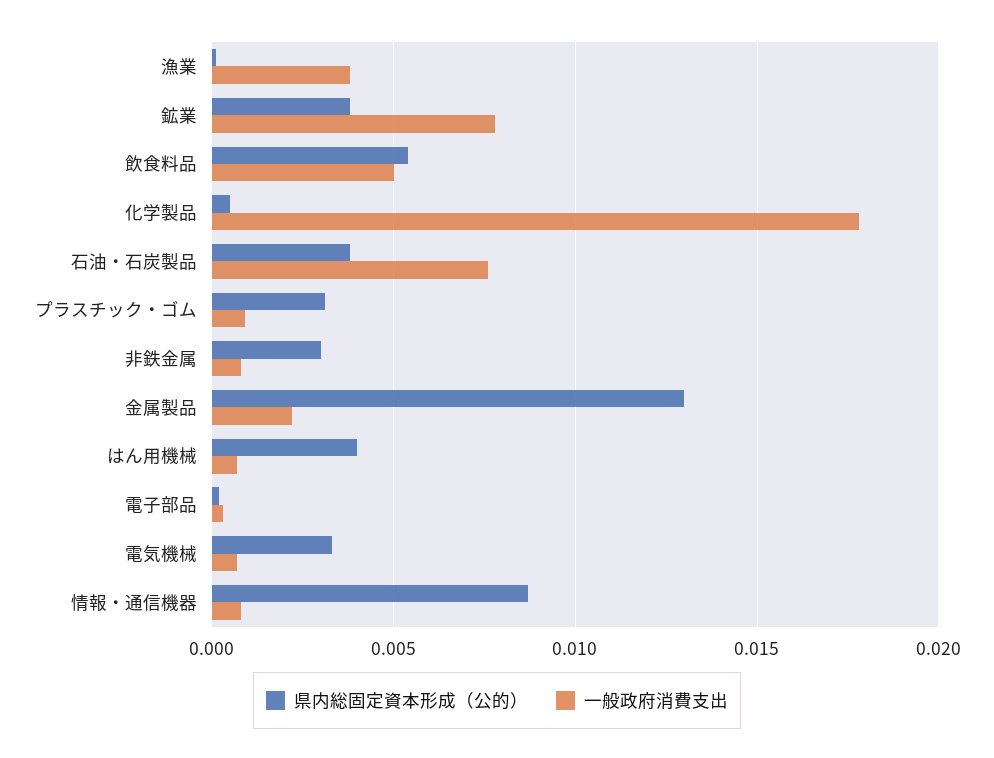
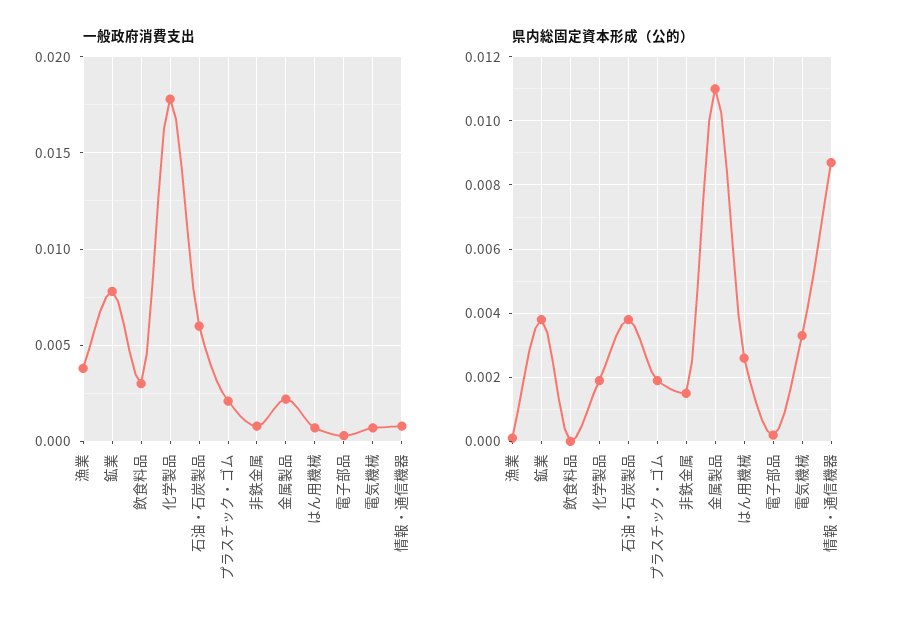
県内総固定資本形成（公的）, 飲食料品: 0.0055 -> 0
一般政府消費支出, 飲食料品: 0.005 -> 0.003
県内総固定資本形成（公的）, 化学製品: 0.0005 -> 0.002
一般政府消費支出, 石油・石炭製品: 0.0075 -> 0.006
県内総固定資本形成（公的）, プラスチック・ゴム: 0.003 -> 0.002
一般政府消費支出, プラスチック・ゴム: 0.001 -> 0.002
県内総固定資本形成（公的）, 非鉄金属: 0.003 -> 0.0015
県内総固定資本形成（公的）, 金属製品: 0.013 -> 0.011
県内総固定資本形成（公的）, はん用機械: 0.004 -> 0.0025

